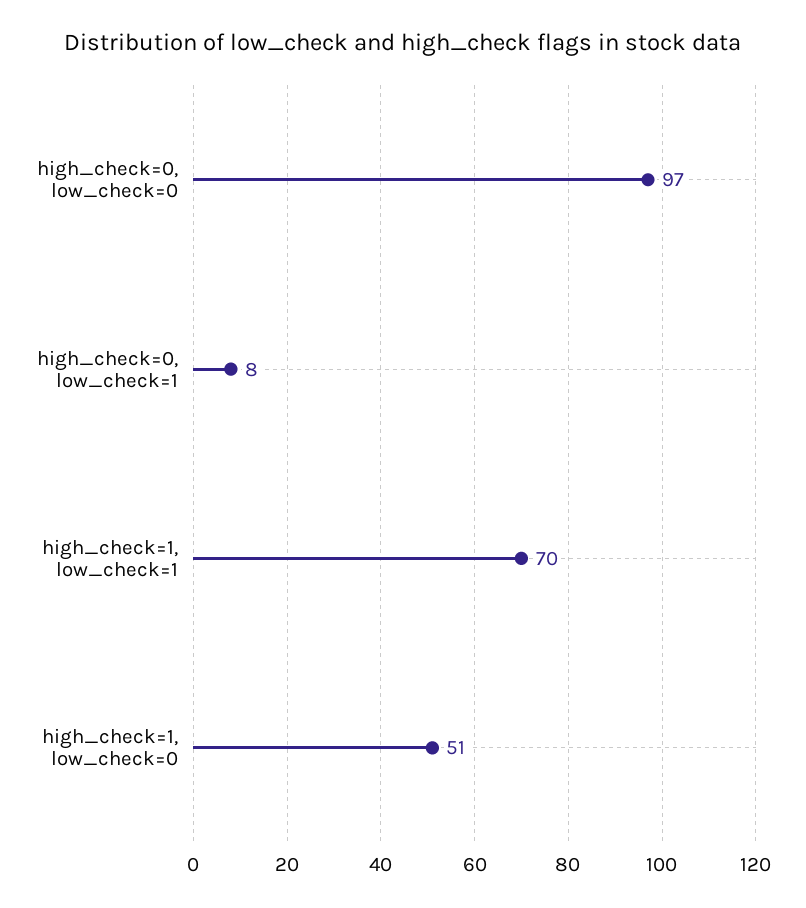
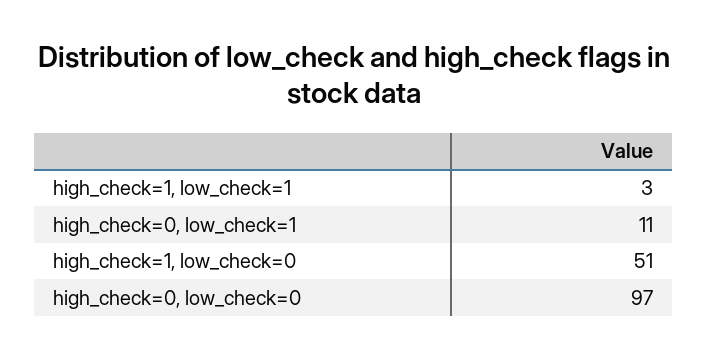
high_check=0, low_check=1: 8 -> 11
high_check=1, low_check=1: 70 -> 3

